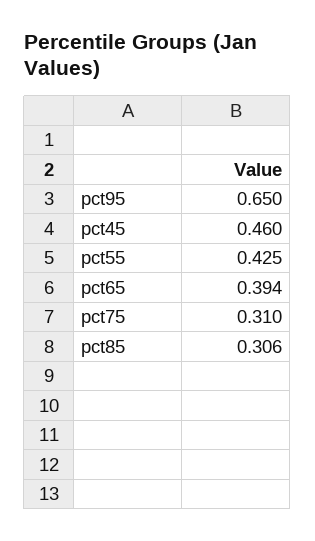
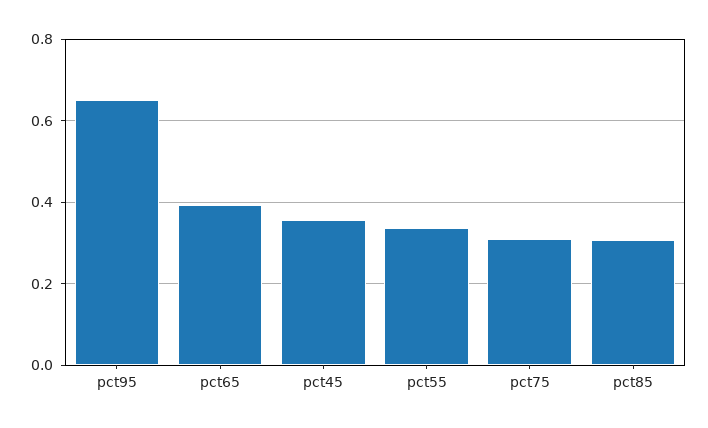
pct45: 0.46 -> 0.36
pct55: 0.425 -> 0.34

